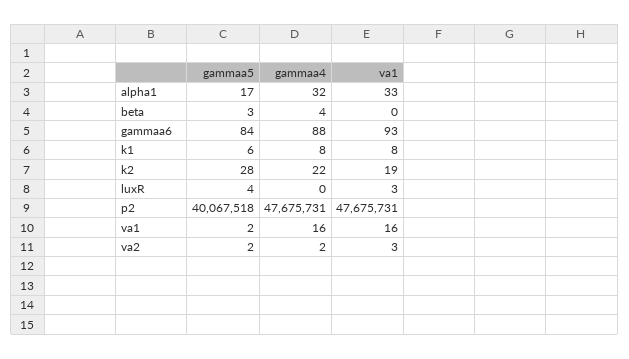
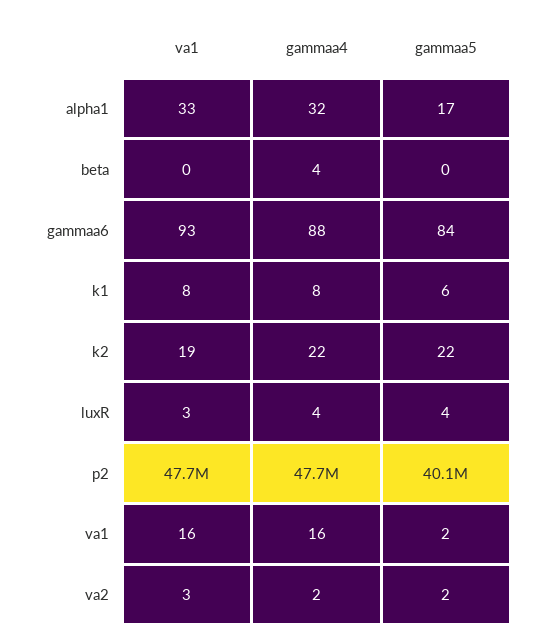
gammaa5, beta: 3 -> 0
gammaa5, k2: 28 -> 22
gammaa4, luxR: 0 -> 4

